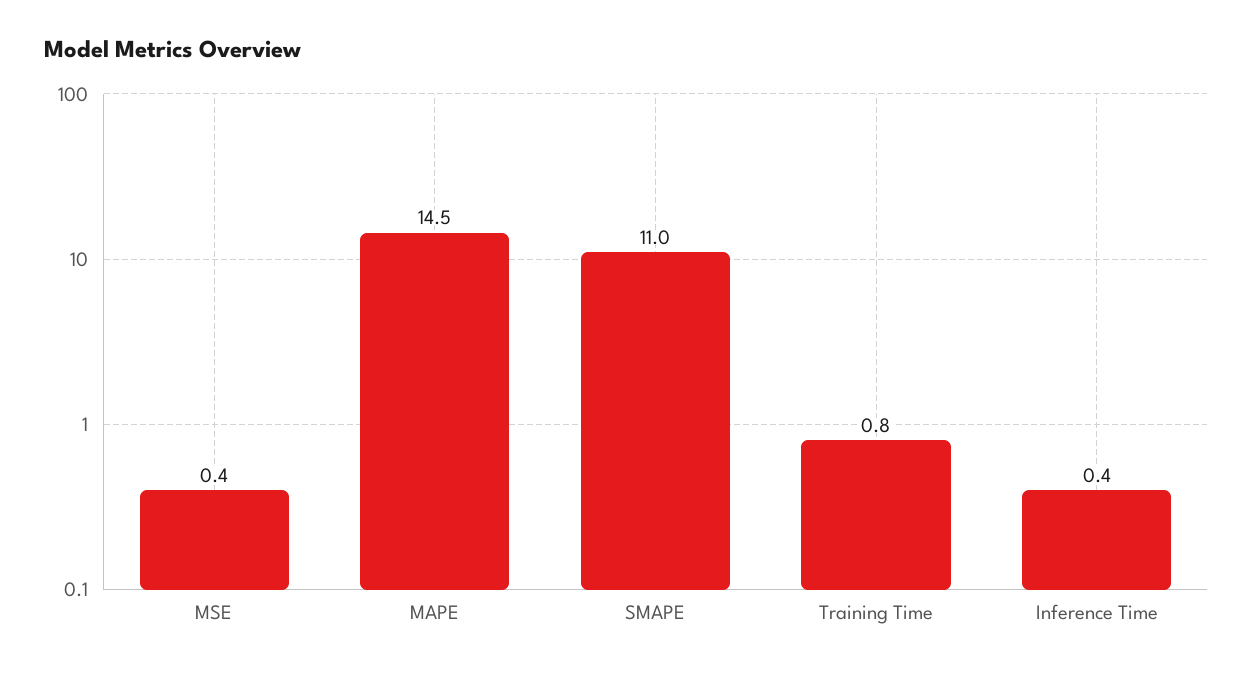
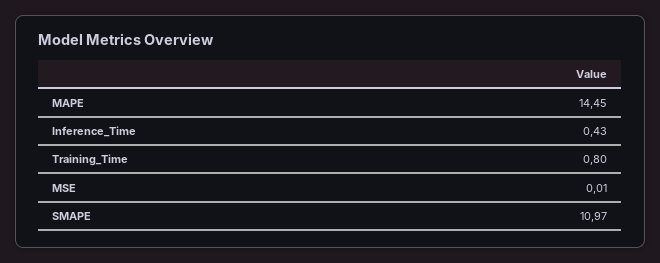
MSE: 0.4 -> 0.01

